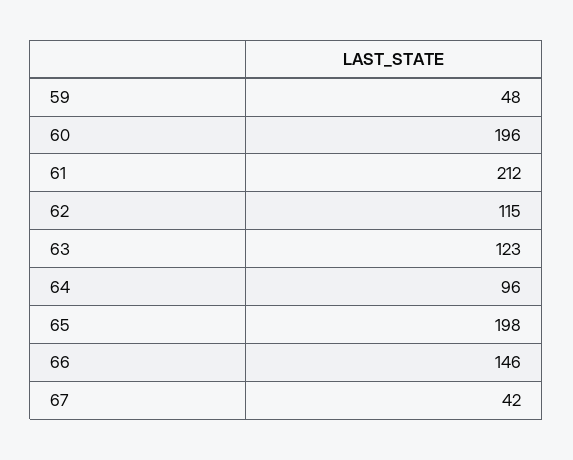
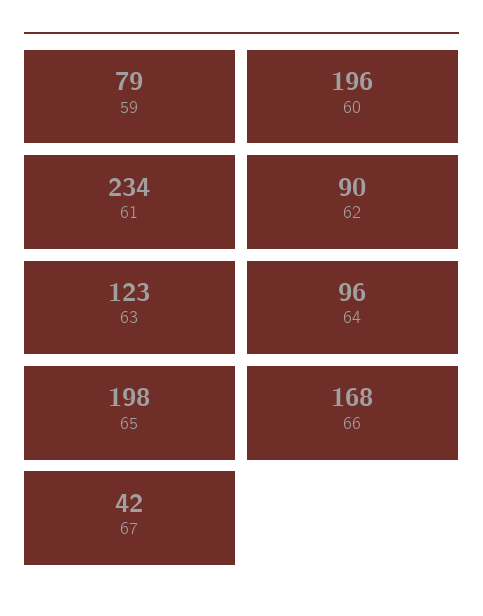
59: 48 -> 79
61: 212 -> 234
62: 115 -> 90
66: 146 -> 168

